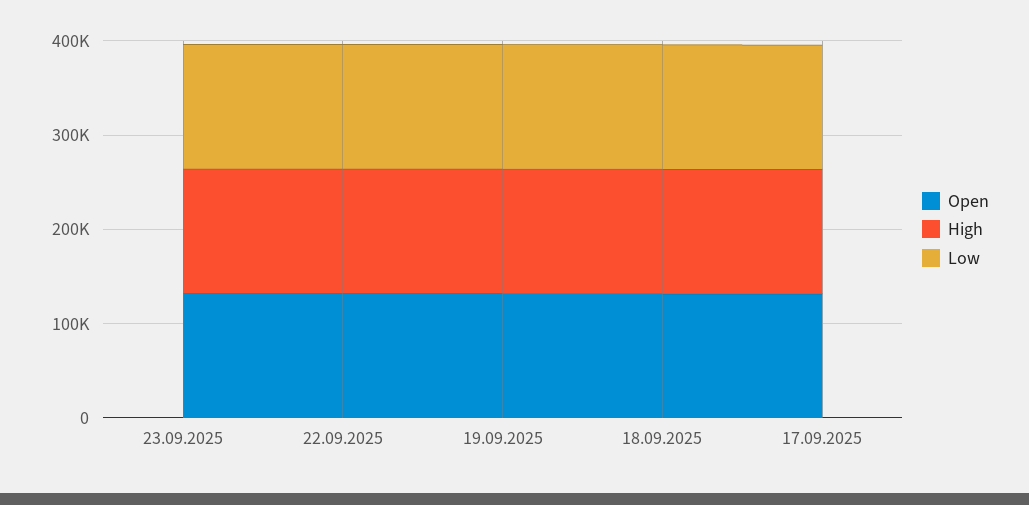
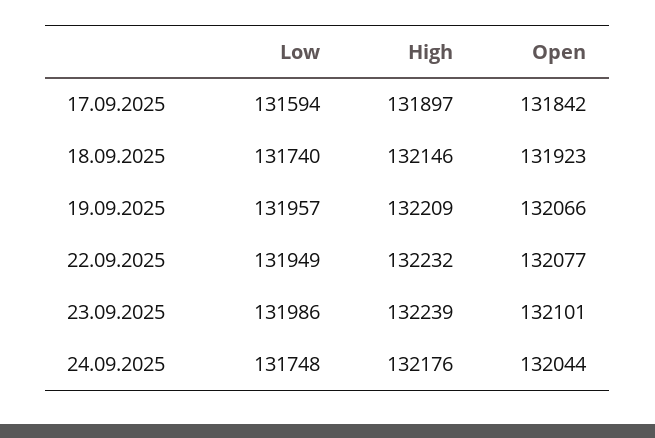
Low, 24.09.2025: none -> 131748
High, 24.09.2025: none -> 132176
Open, 24.09.2025: none -> 132044

